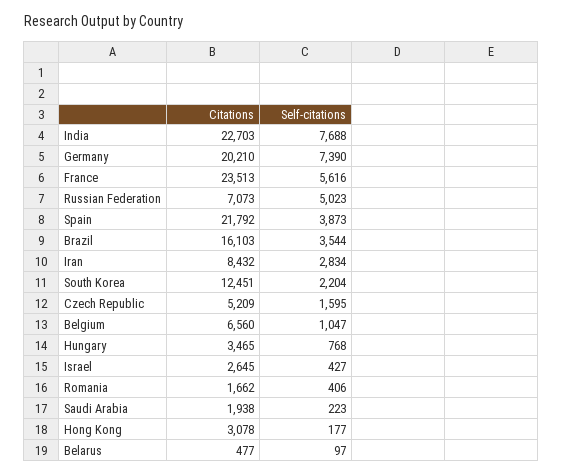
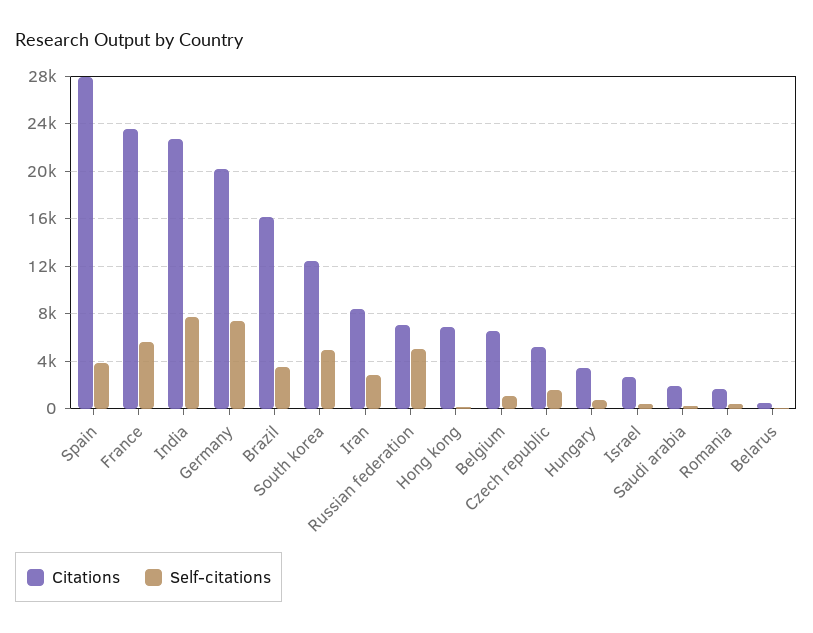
Citations, Spain: 21792 -> 28000
Self-citations, South Korea: 2204 -> 5000
Citations, Hong Kong: 3078 -> 7000

